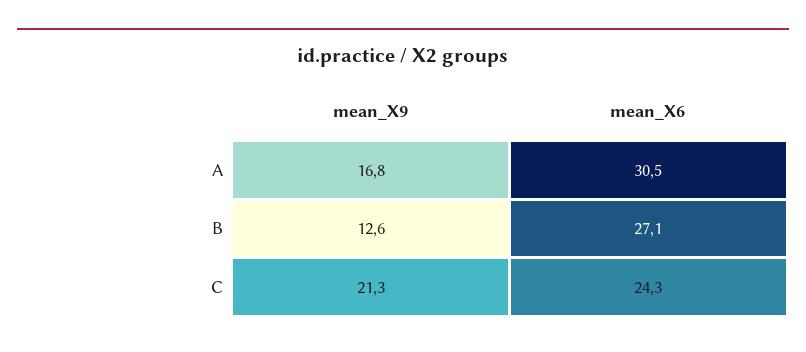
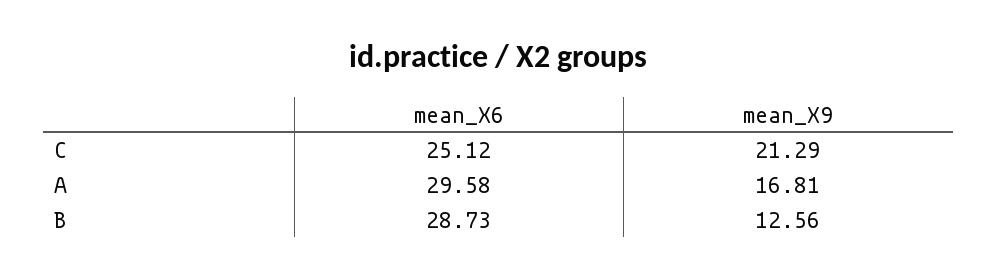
mean_X6, A: 30.5 -> 29.58
mean_X6, B: 27.1 -> 28.73
mean_X6, C: 24.3 -> 25.12

